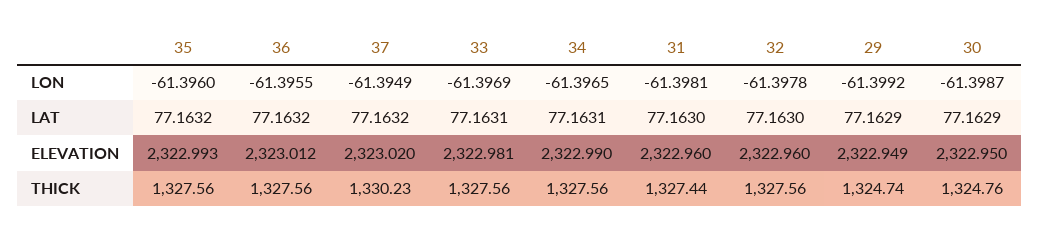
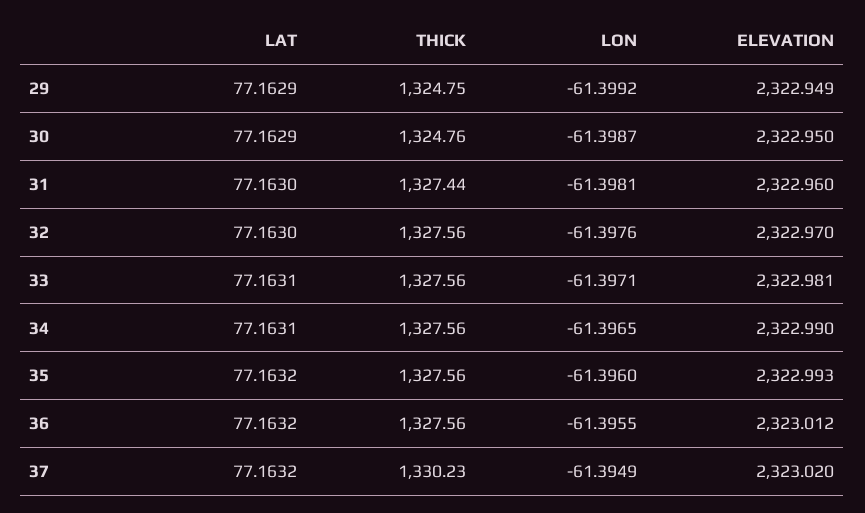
33, LON: -61.3969 -> -61.3971
32, LON: -61.3978 -> -61.3976
32, ELEVATION: 2322.96 -> 2322.97
29, THICK: 1324.74 -> 1324.75

